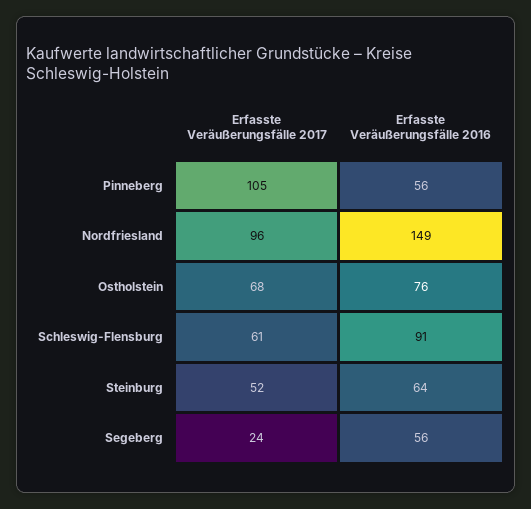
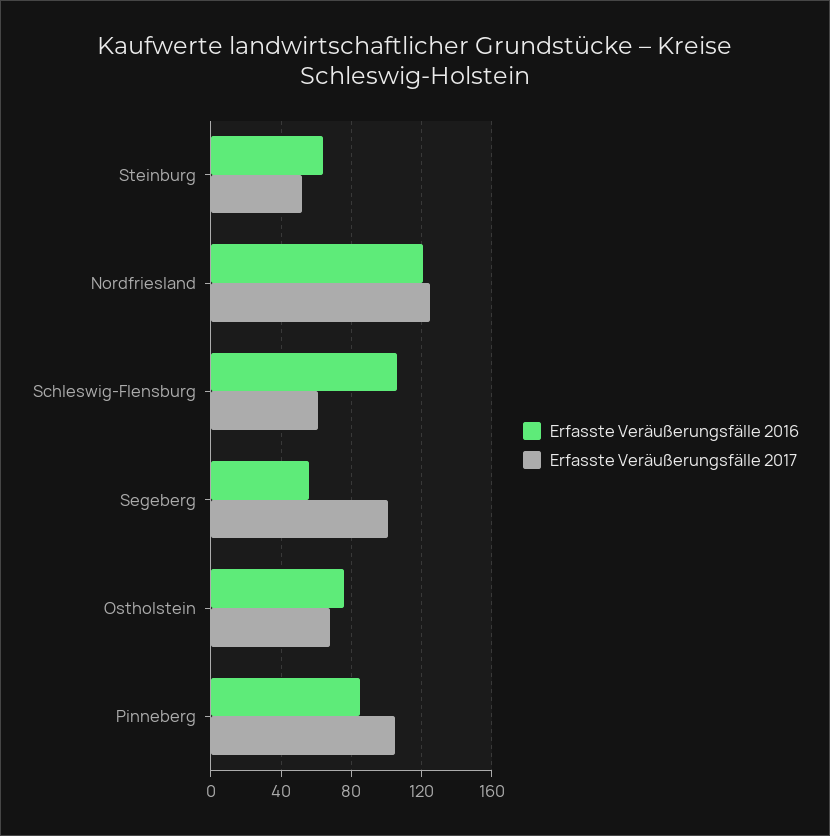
Erfasste Veräußerungsfälle 2016, Pinneberg: 56 -> 85
Erfasste Veräußerungsfälle 2017, Nordfriesland: 96 -> 125
Erfasste Veräußerungsfälle 2016, Nordfriesland: 149 -> 120
Erfasste Veräußerungsfälle 2016, Schleswig-Flensburg: 91 -> 105
Erfasste Veräußerungsfälle 2017, Segeberg: 24 -> 100

